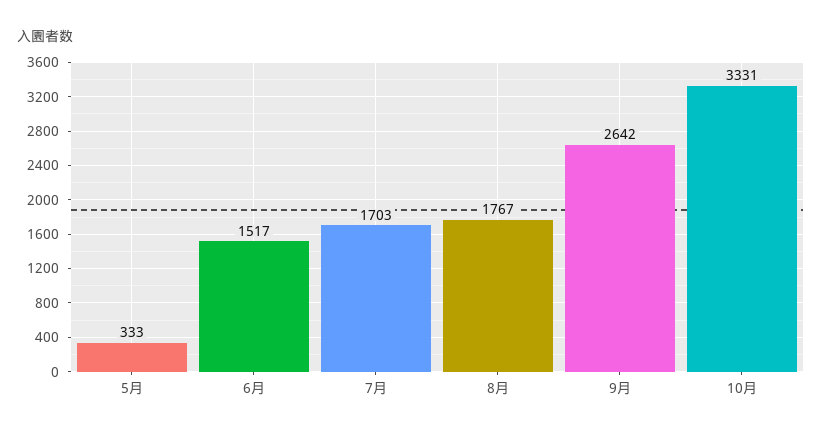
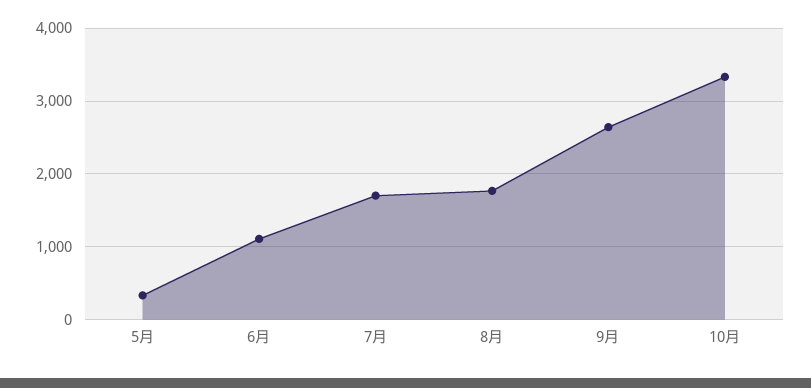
6月: 1517 -> 1100

